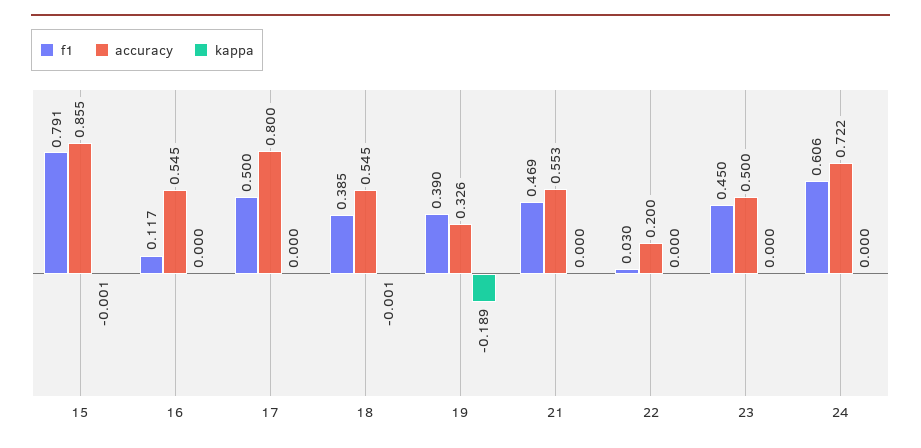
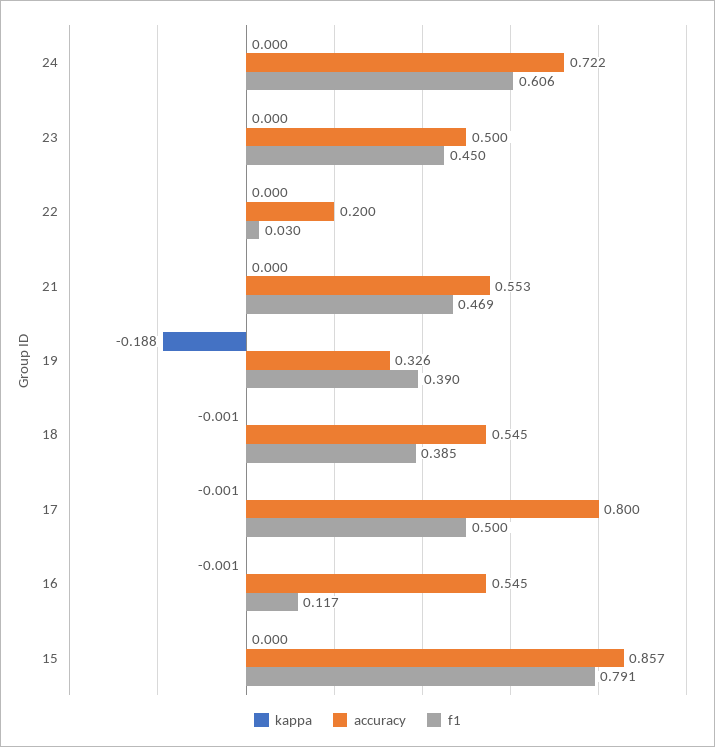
accuracy, 15: 0.855 -> 0.857
kappa, 15: -0.001 -> 0
kappa, 16: 0 -> -0.001
kappa, 17: 0 -> -0.001
kappa, 19: -0.189 -> -0.188

